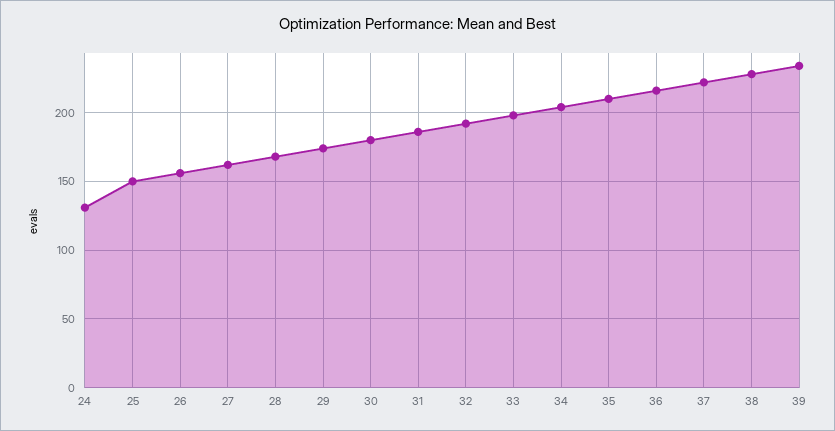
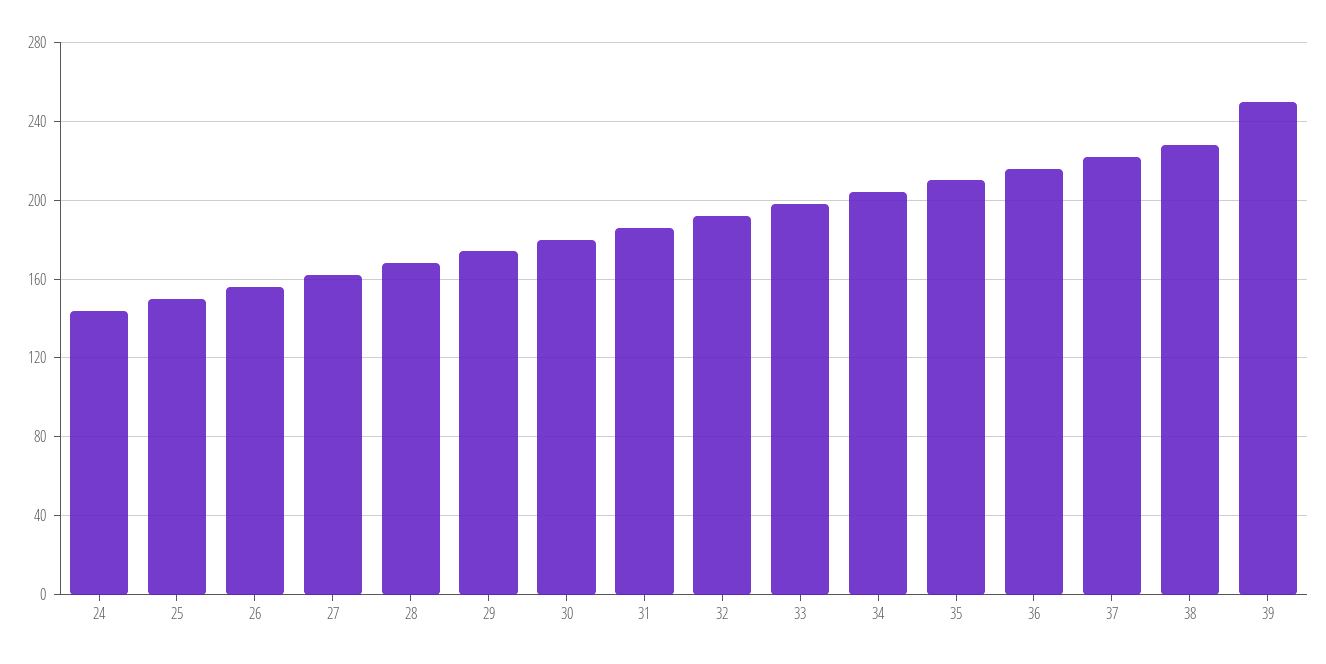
24: 130 -> 145
39: 235 -> 250

